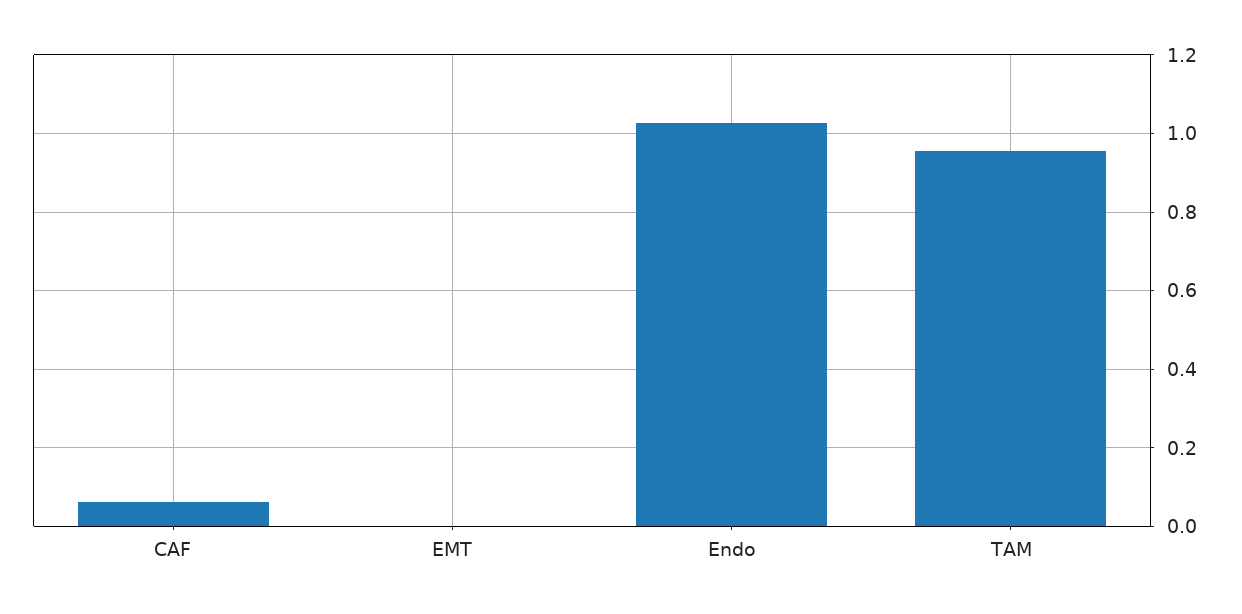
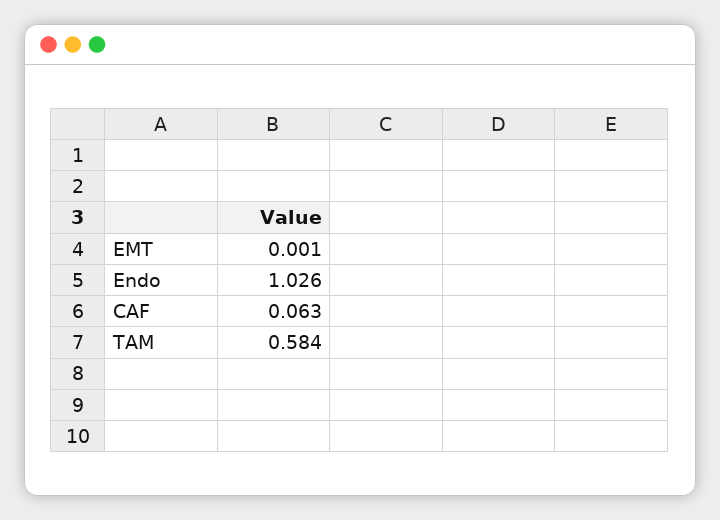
TAM: 0.96 -> 0.584

